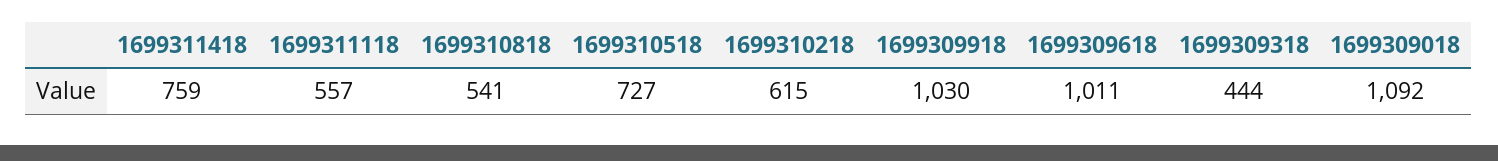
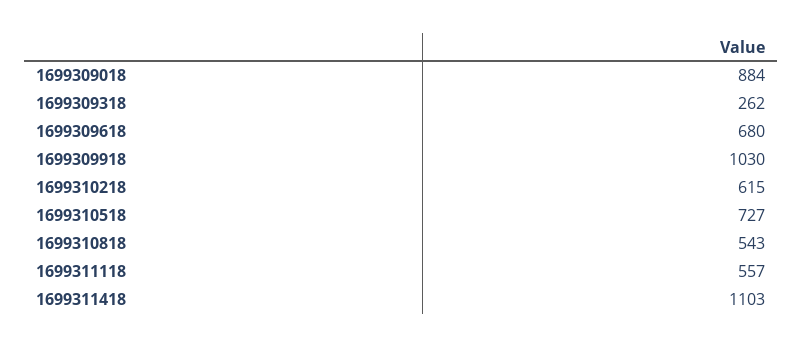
1699311418: 759 -> 1103
1699310818: 541 -> 543
1699309618: 1011 -> 680
1699309318: 444 -> 262
1699309018: 1092 -> 884

